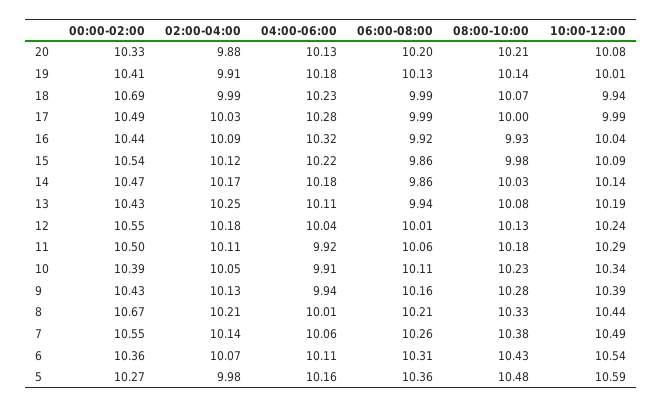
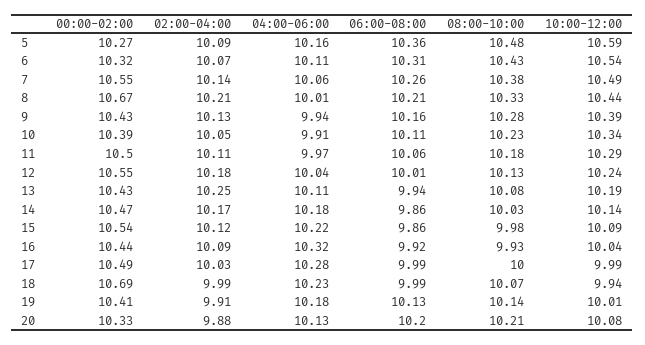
04:00-06:00, 11: 9.92 -> 9.97
00:00-02:00, 6: 10.36 -> 10.32
02:00-04:00, 5: 9.98 -> 10.09

